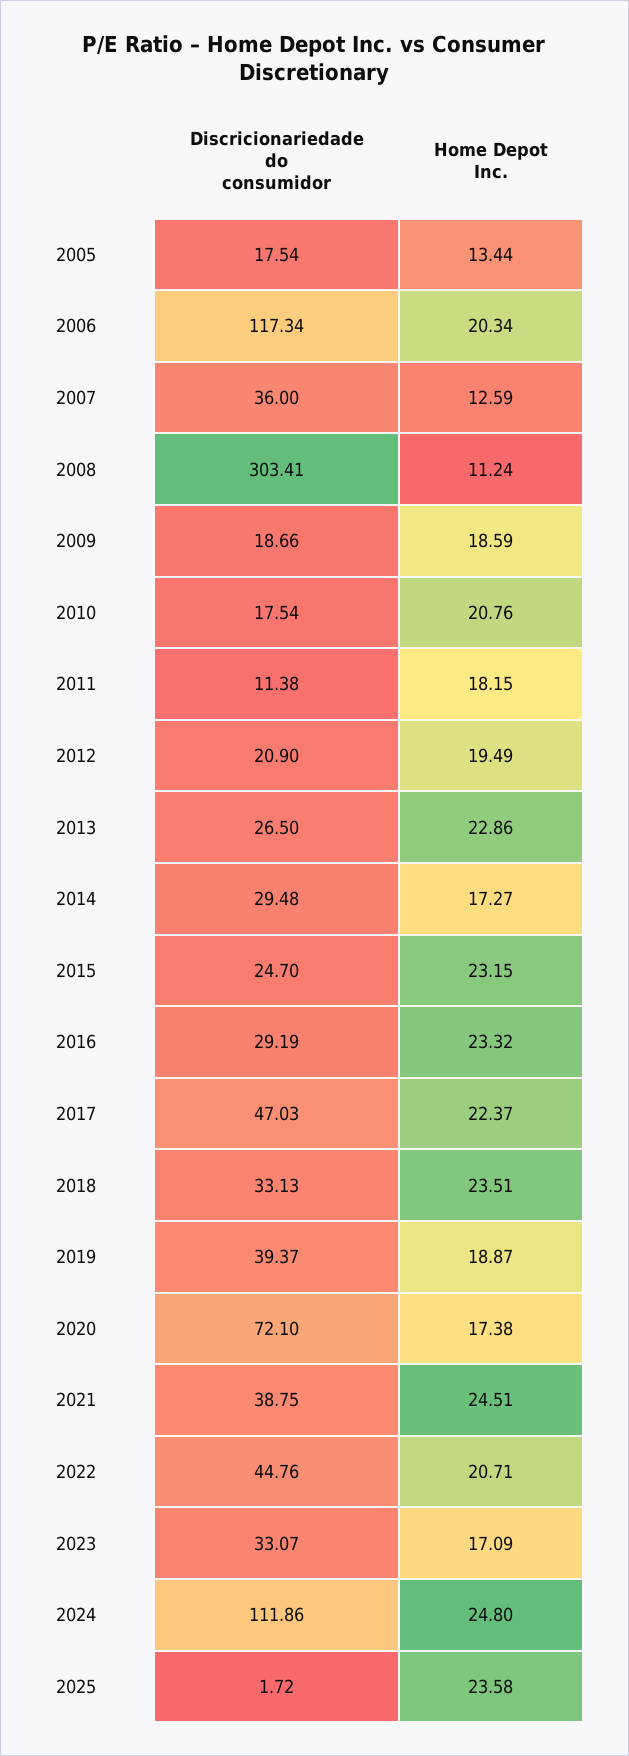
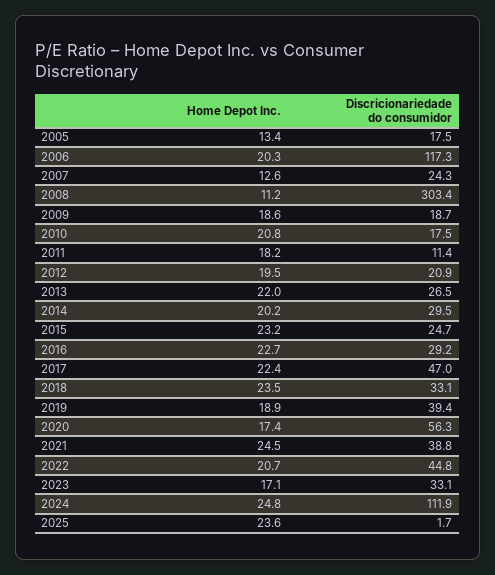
Discricionariedade do consumidor, 2007: 36 -> 24.3
Home Depot Inc., 2013: 22.86 -> 22
Home Depot Inc., 2014: 17.27 -> 20.2
Home Depot Inc., 2016: 23.32 -> 22.7
Discricionariedade do consumidor, 2020: 72.1 -> 56.3

